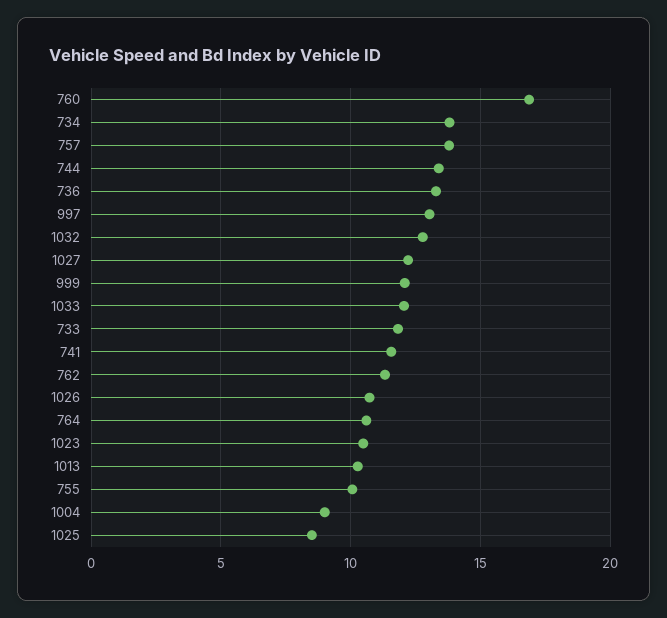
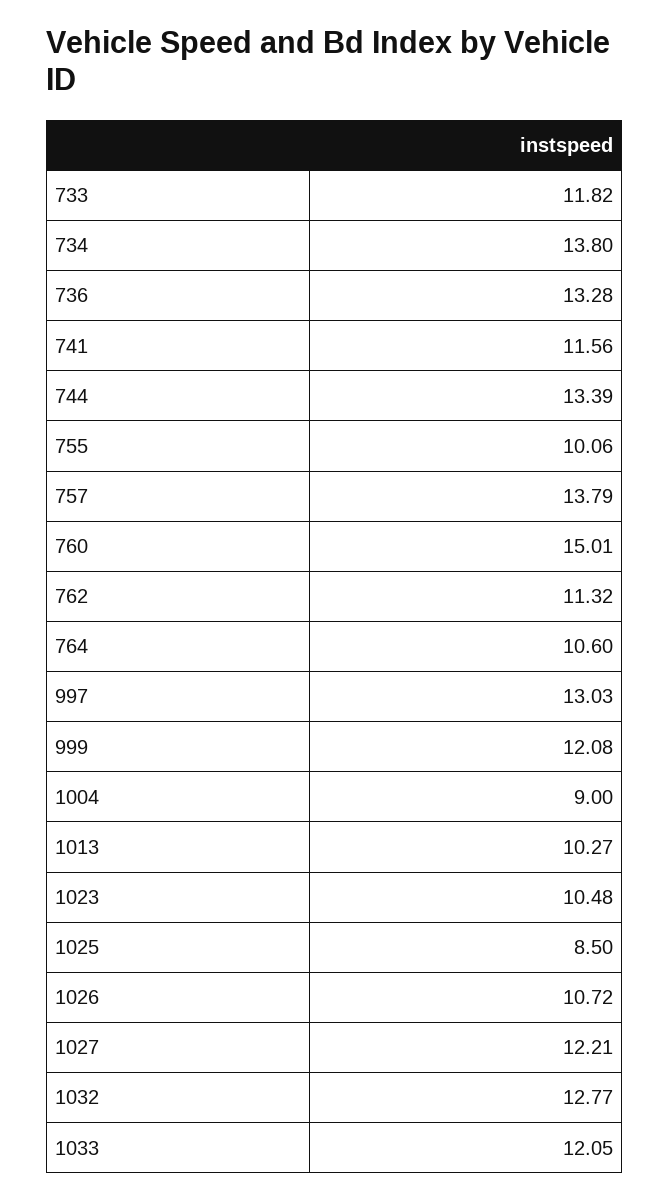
760: 17 -> 15.01

